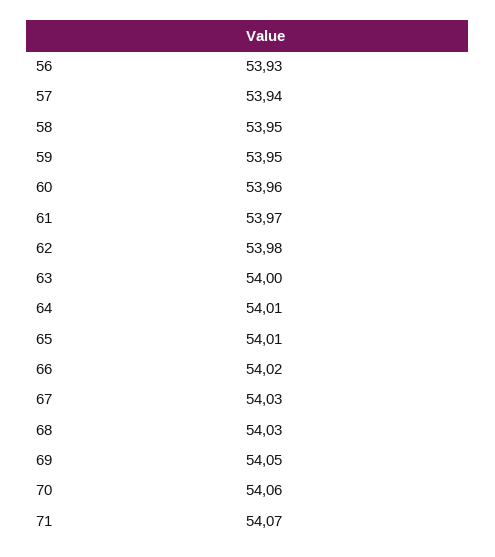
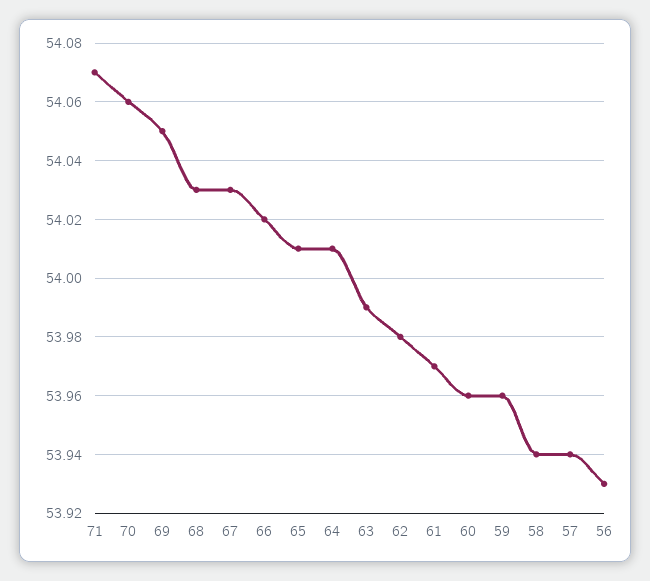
58: 53.95 -> 53.94
59: 53.95 -> 53.96
63: 54 -> 53.99

